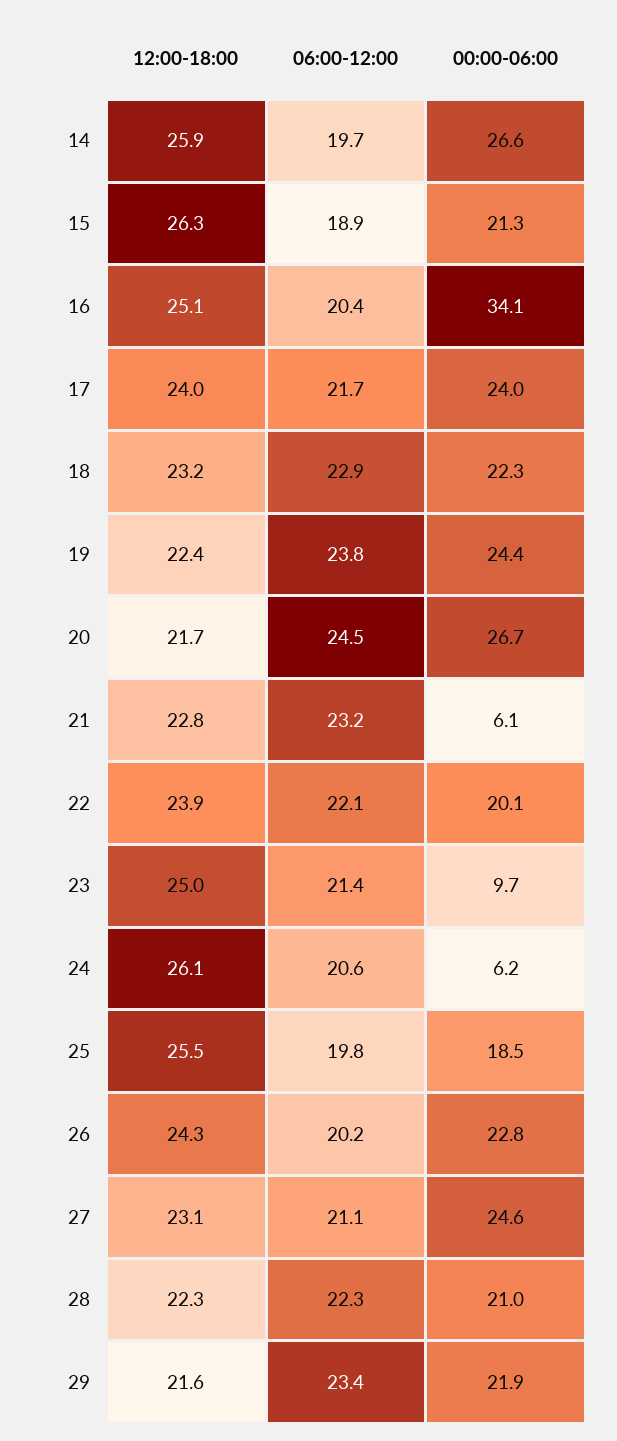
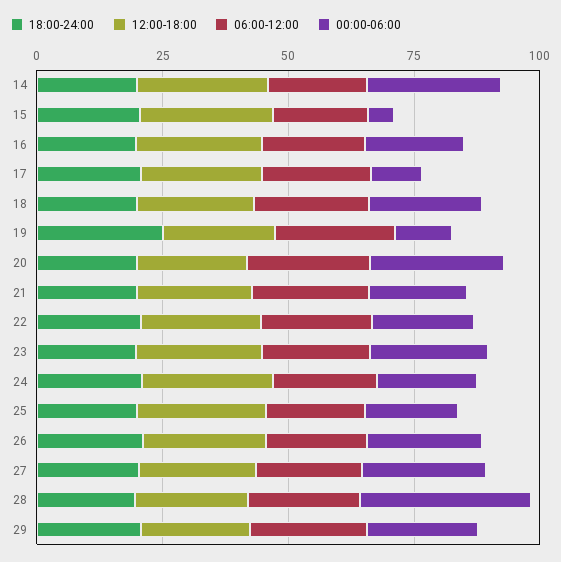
00:00-06:00, 15: 21.3 -> 5
00:00-06:00, 16: 34.1 -> 20
00:00-06:00, 17: 24 -> 10
00:00-06:00, 19: 24.4 -> 10
00:00-06:00, 21: 6.1 -> 20
00:00-06:00, 23: 9.7 -> 25
00:00-06:00, 24: 6.2 -> 20
00:00-06:00, 28: 21 -> 35
18:00-24:00, 14: none -> 20
18:00-24:00, 15: none -> 20
18:00-24:00, 16: none -> 20
18:00-24:00, 17: none -> 20
18:00-24:00, 18: none -> 20
18:00-24:00, 19: none -> 25
18:00-24:00, 20: none -> 20
18:00-24:00, 21: none -> 20
18:00-24:00, 22: none -> 20
18:00-24:00, 23: none -> 20
18:00-24:00, 24: none -> 20
18:00-24:00, 25: none -> 20
18:00-24:00, 26: none -> 20
18:00-24:00, 27: none -> 20
18:00-24:00, 28: none -> 20
18:00-24:00, 29: none -> 20

